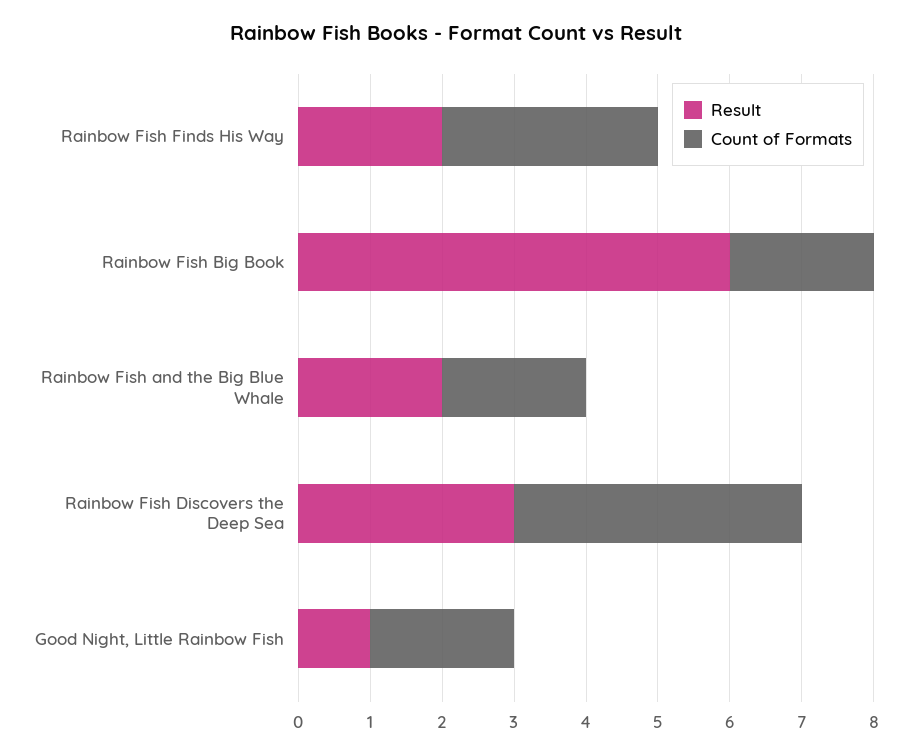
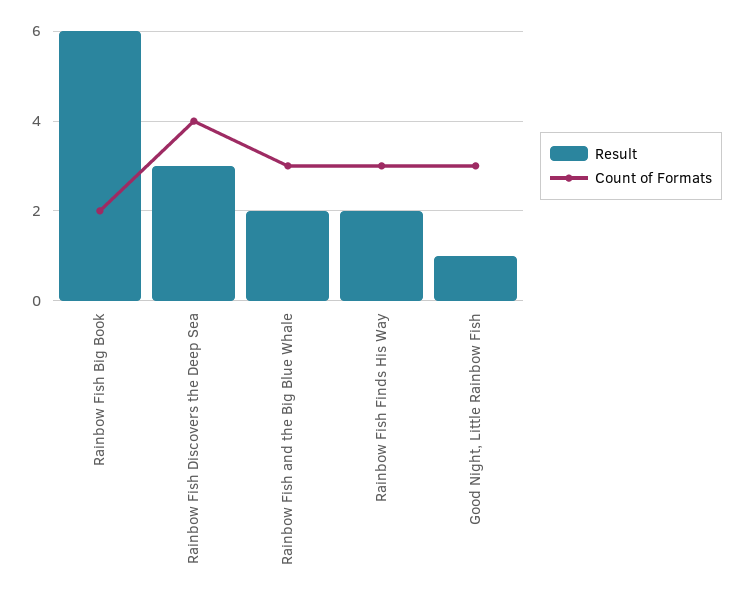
Count of Formats, Rainbow Fish and the Big Blue Whale: 2 -> 3
Count of Formats, Good Night, Little Rainbow Fish: 2 -> 3

